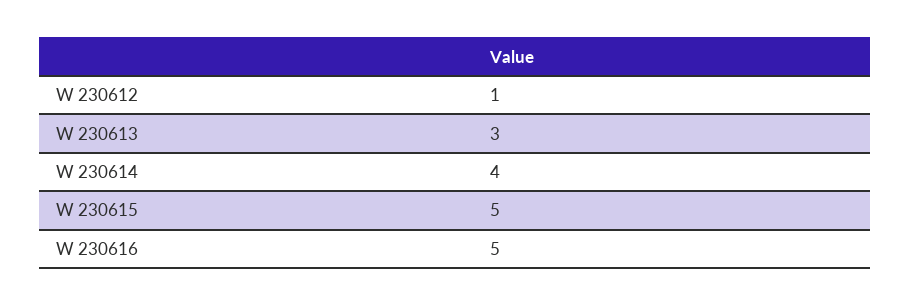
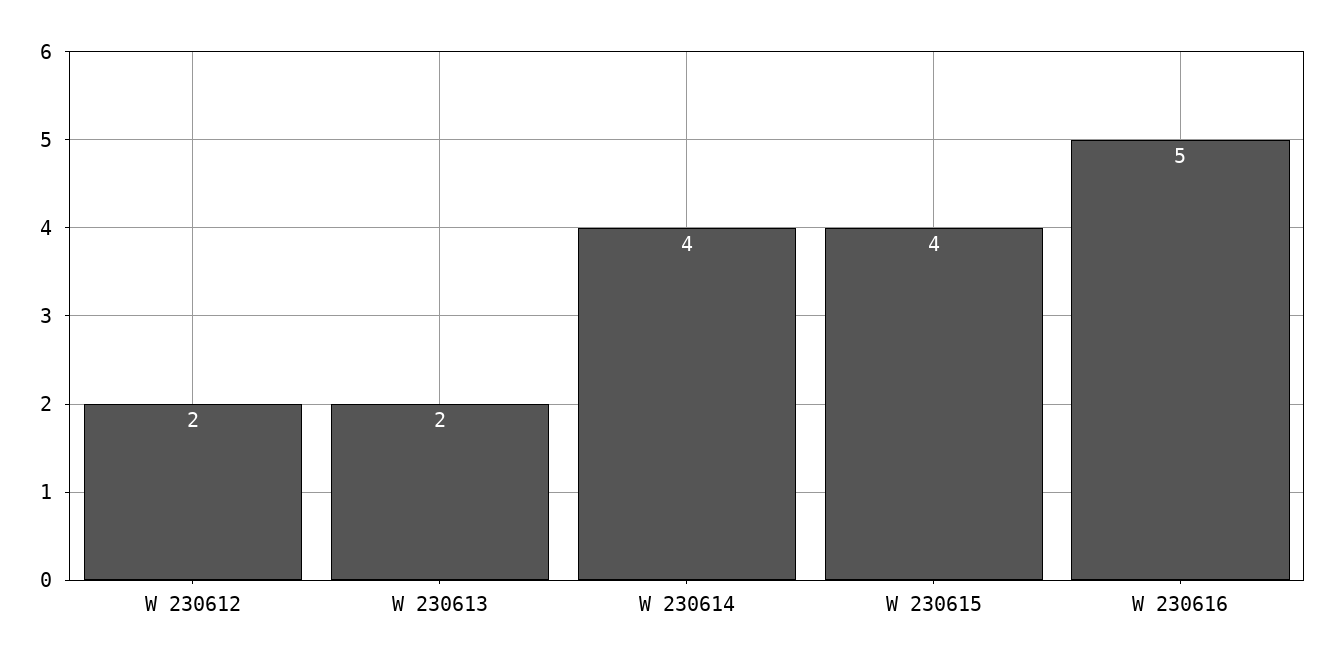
W 230612: 1 -> 2
W 230613: 3 -> 2
W 230615: 5 -> 4

